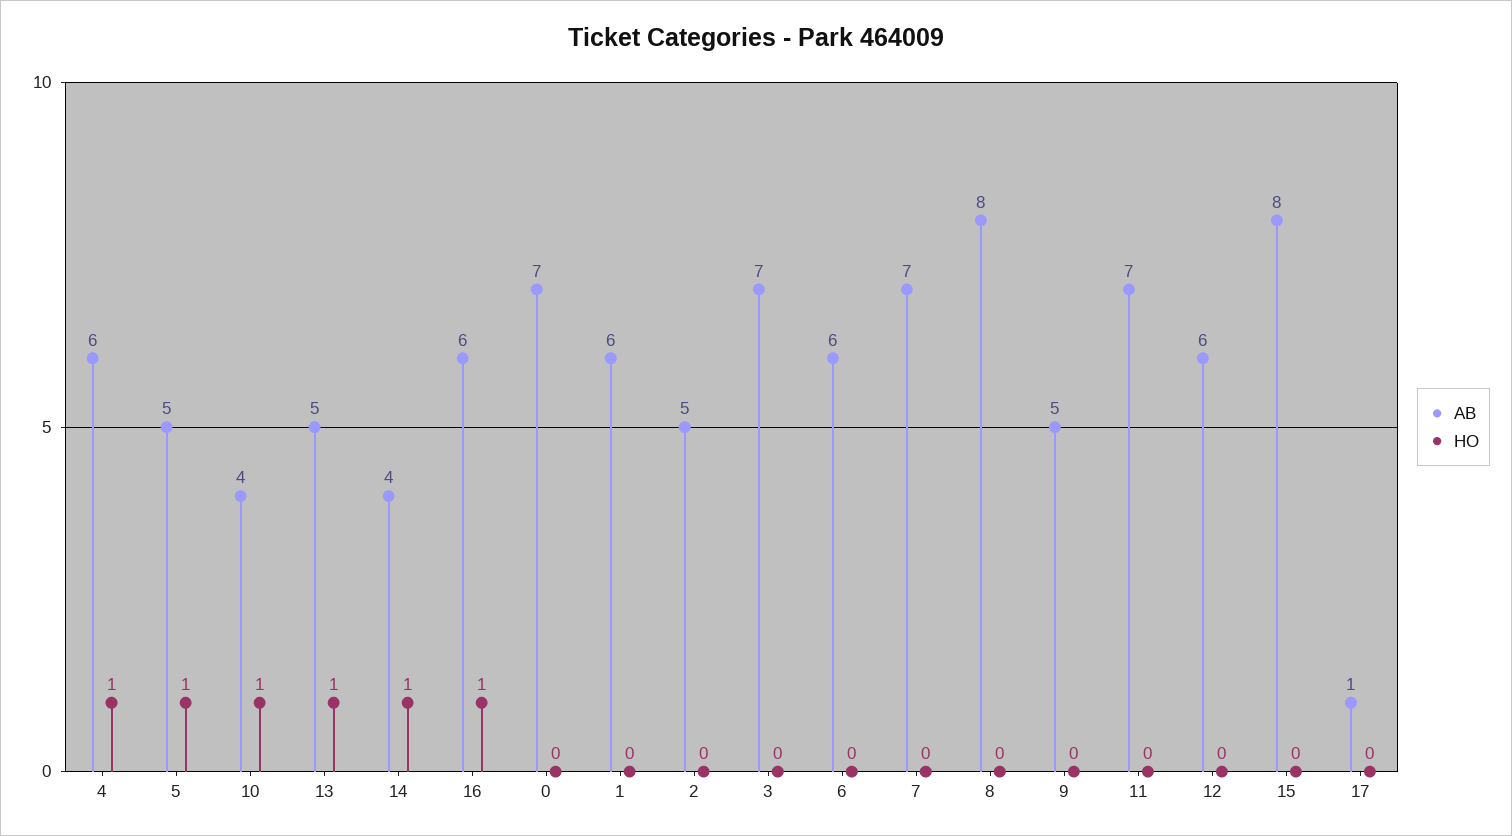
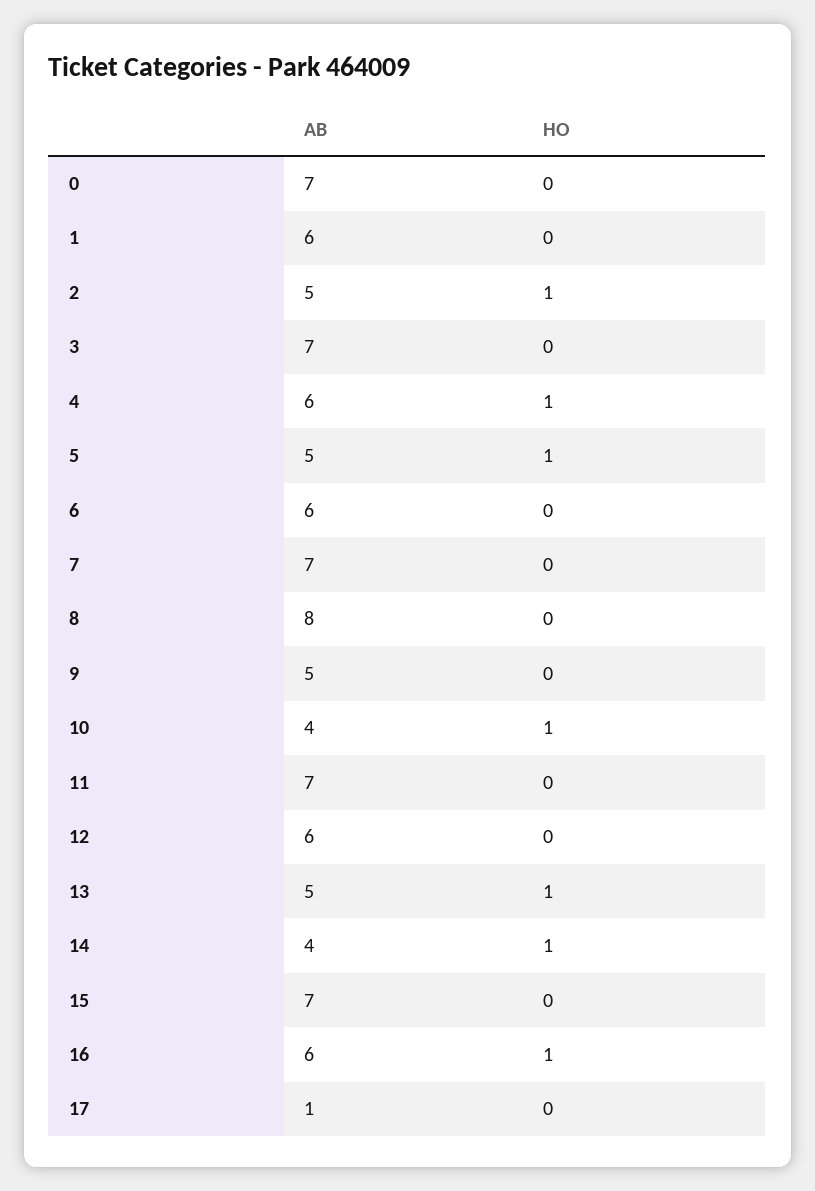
HO, 2: 0 -> 1
AB, 15: 8 -> 7

